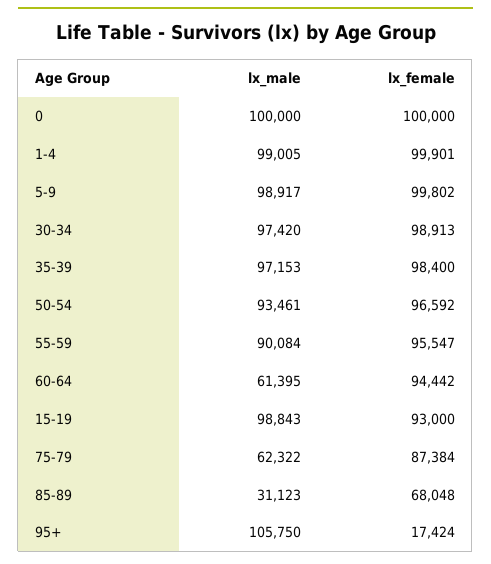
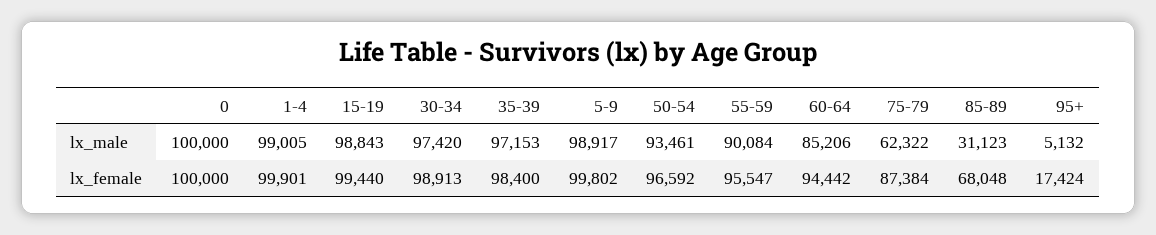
lx_male, 60-64: 61395 -> 85206
lx_female, 15-19: 93000 -> 99440
lx_male, 95+: 105750 -> 5132

